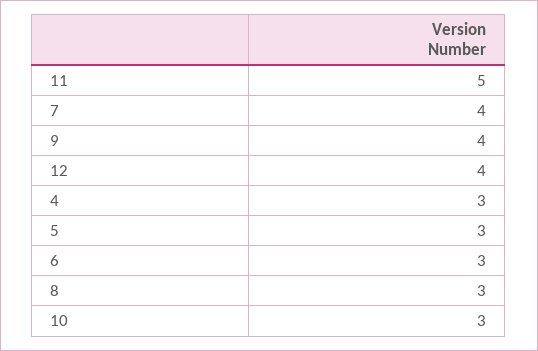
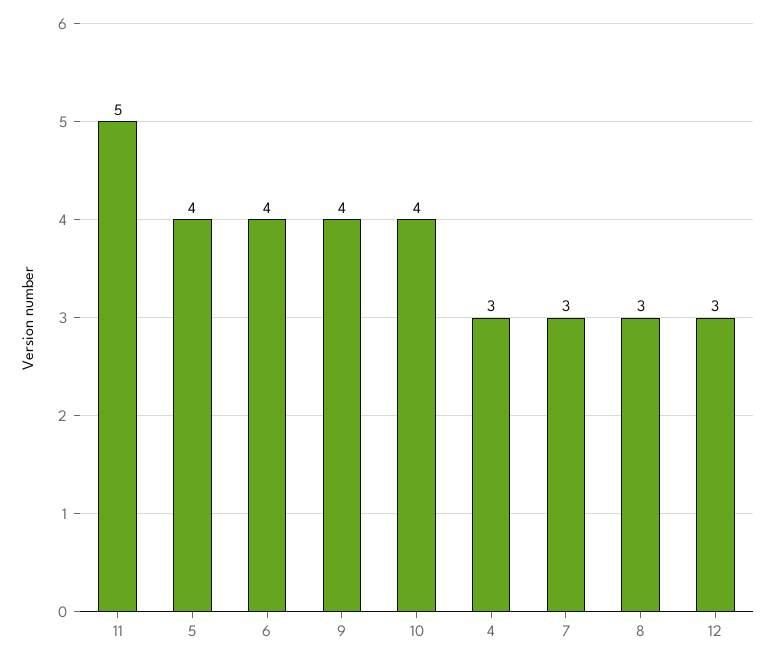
7: 4 -> 3
12: 4 -> 3
5: 3 -> 4
6: 3 -> 4
10: 3 -> 4

